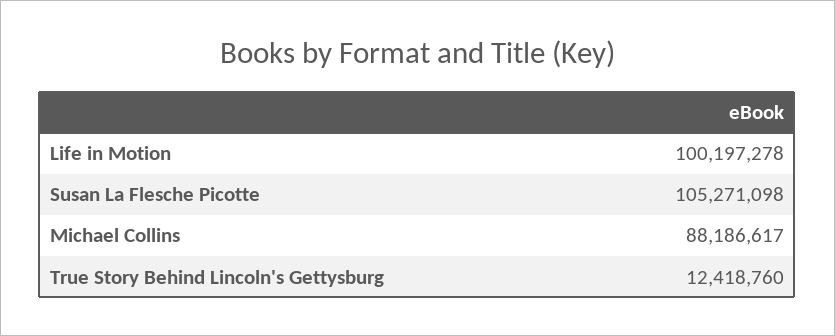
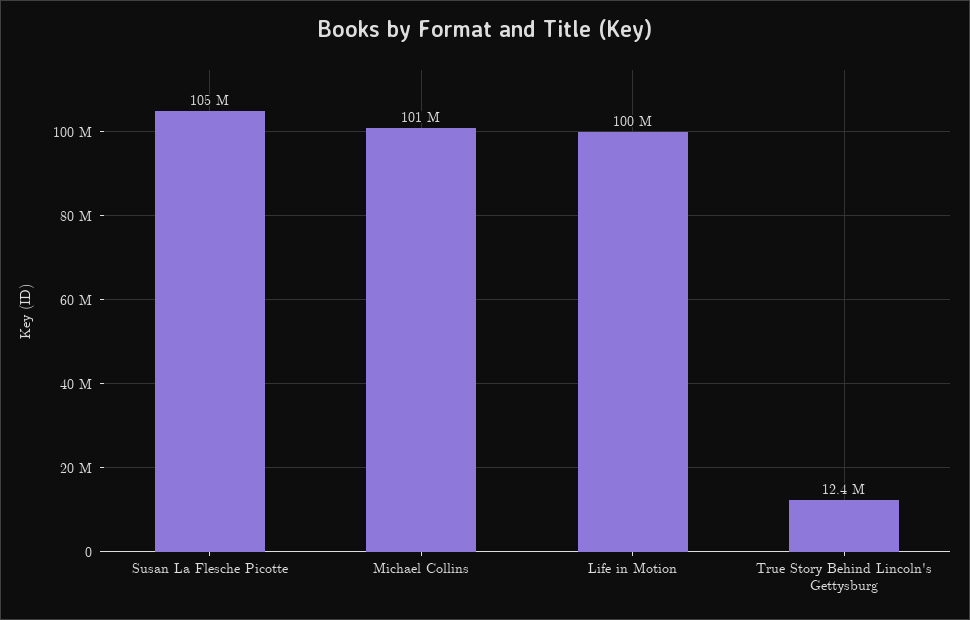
Michael Collins: 88186617 -> 101000000

